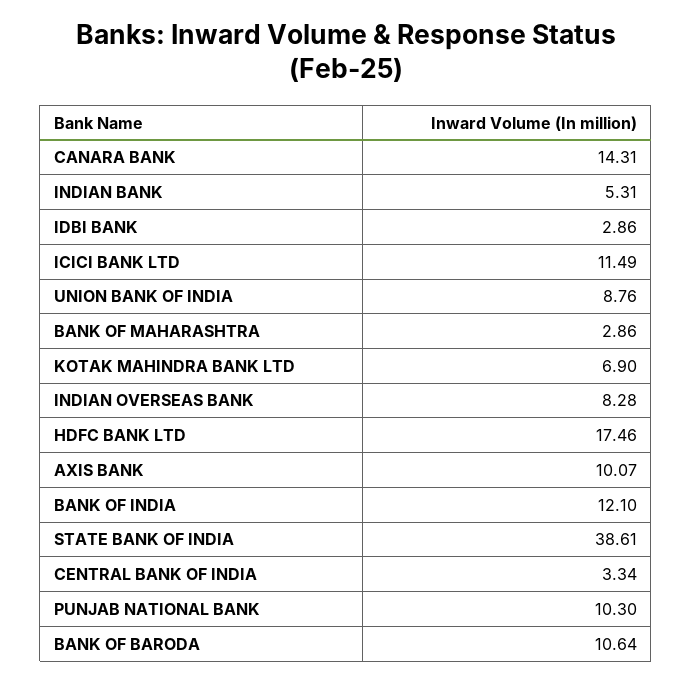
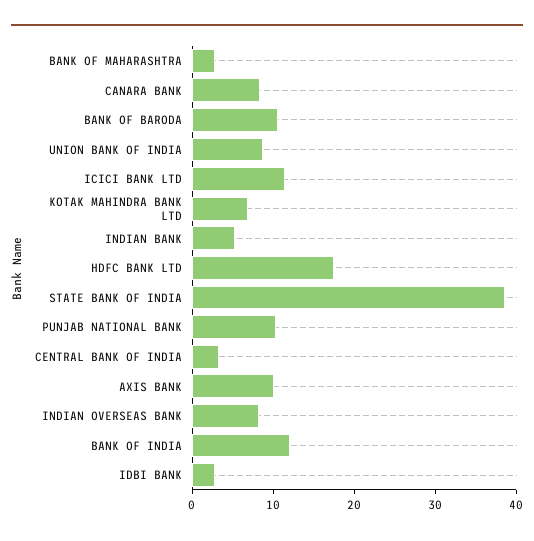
CANARA BANK: 14.31 -> 8

